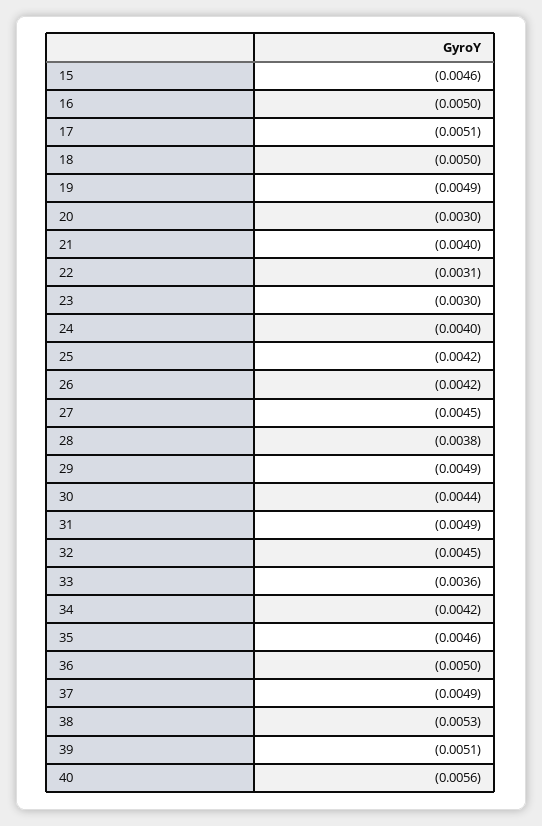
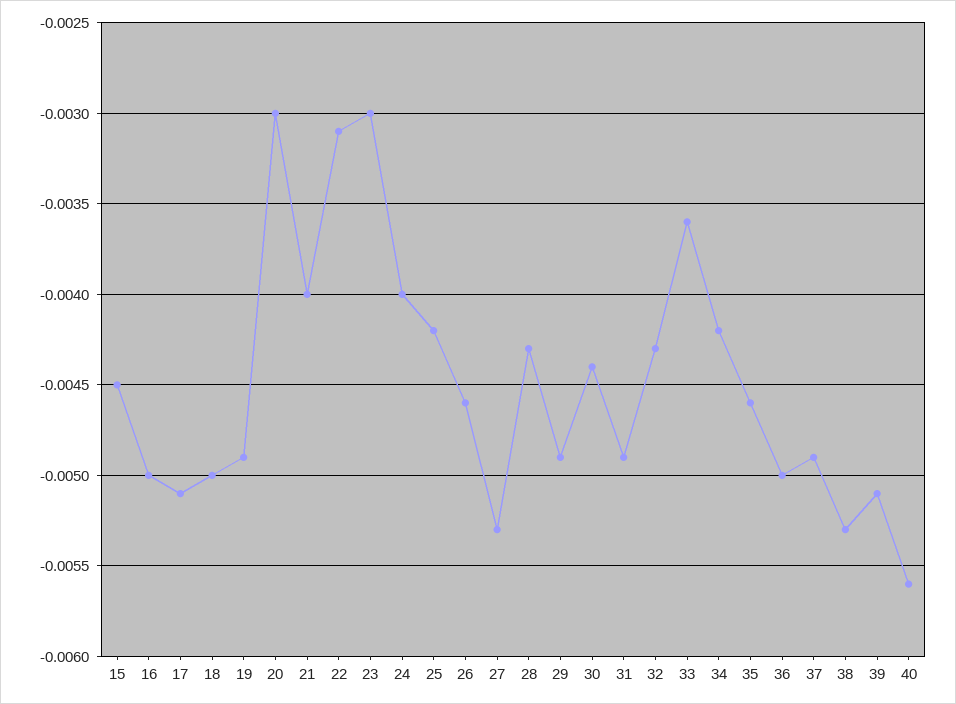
15: -0.0046 -> -0.0045
26: -0.0042 -> -0.0046
27: -0.0045 -> -0.0053
28: -0.0038 -> -0.0043
32: -0.0045 -> -0.0043

